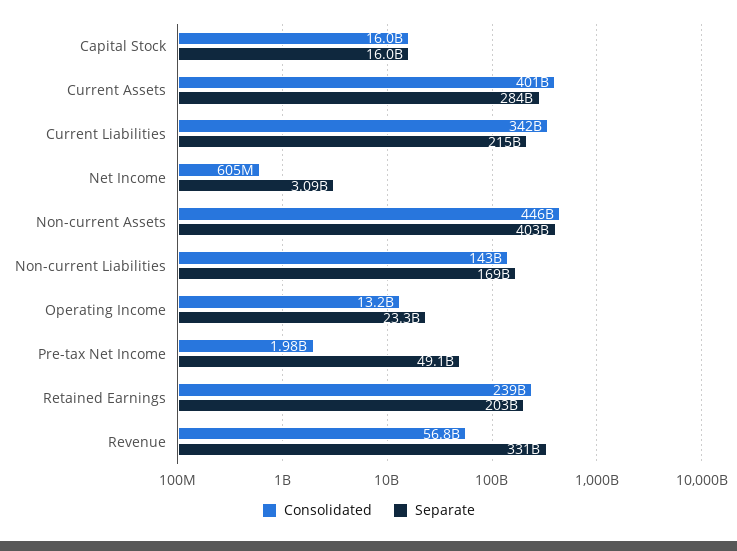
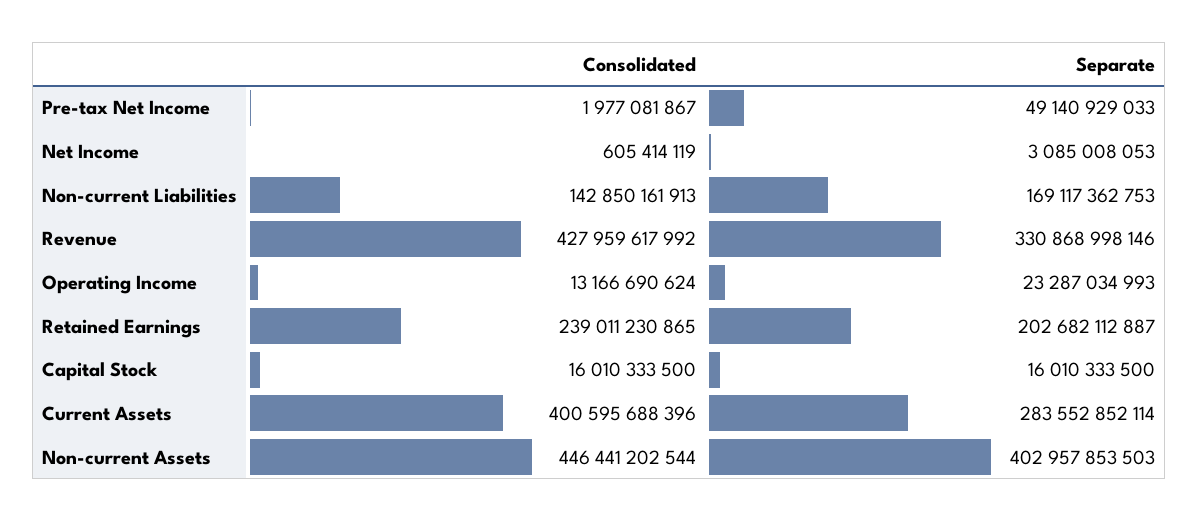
Consolidated, Current Liabilities: 342000000000 -> none
Separate, Current Liabilities: 215000000000 -> none
Consolidated, Revenue: 56800000000 -> 427959617992

